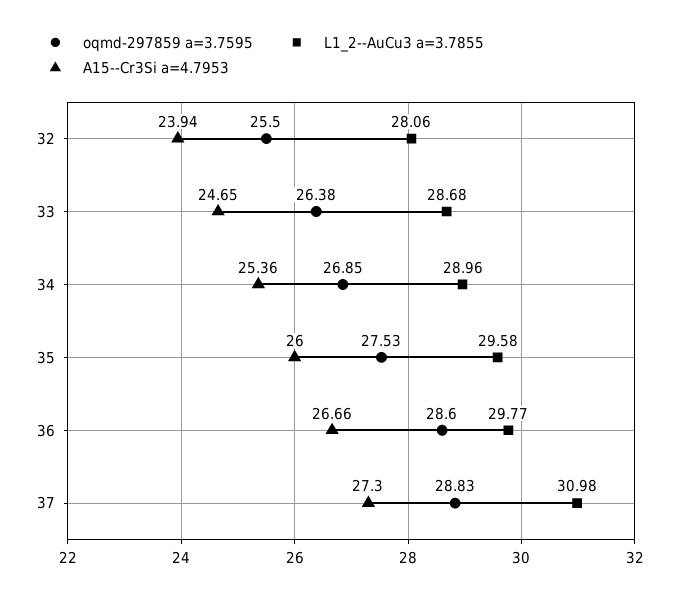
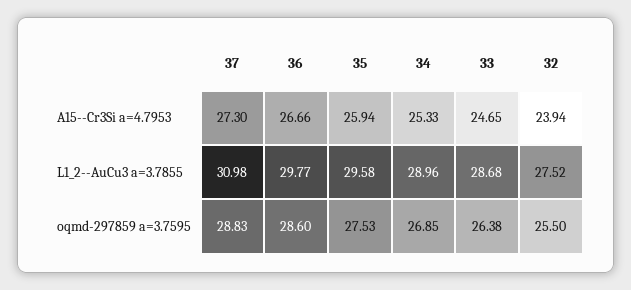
L1_2--AuCu3 a=3.7855, 32: 28.06 -> 27.52
A15--Cr3Si a=4.7953, 34: 25.36 -> 25.33
A15--Cr3Si a=4.7953, 35: 26 -> 25.94

